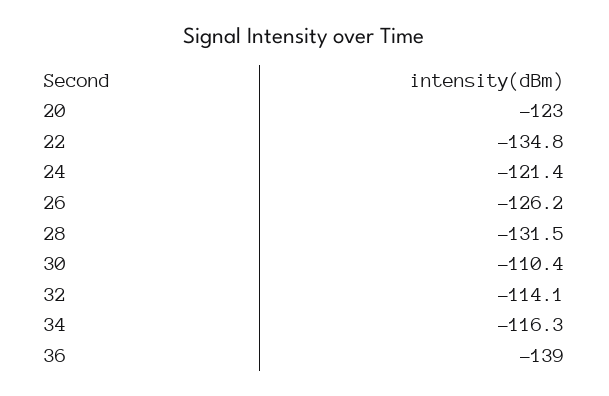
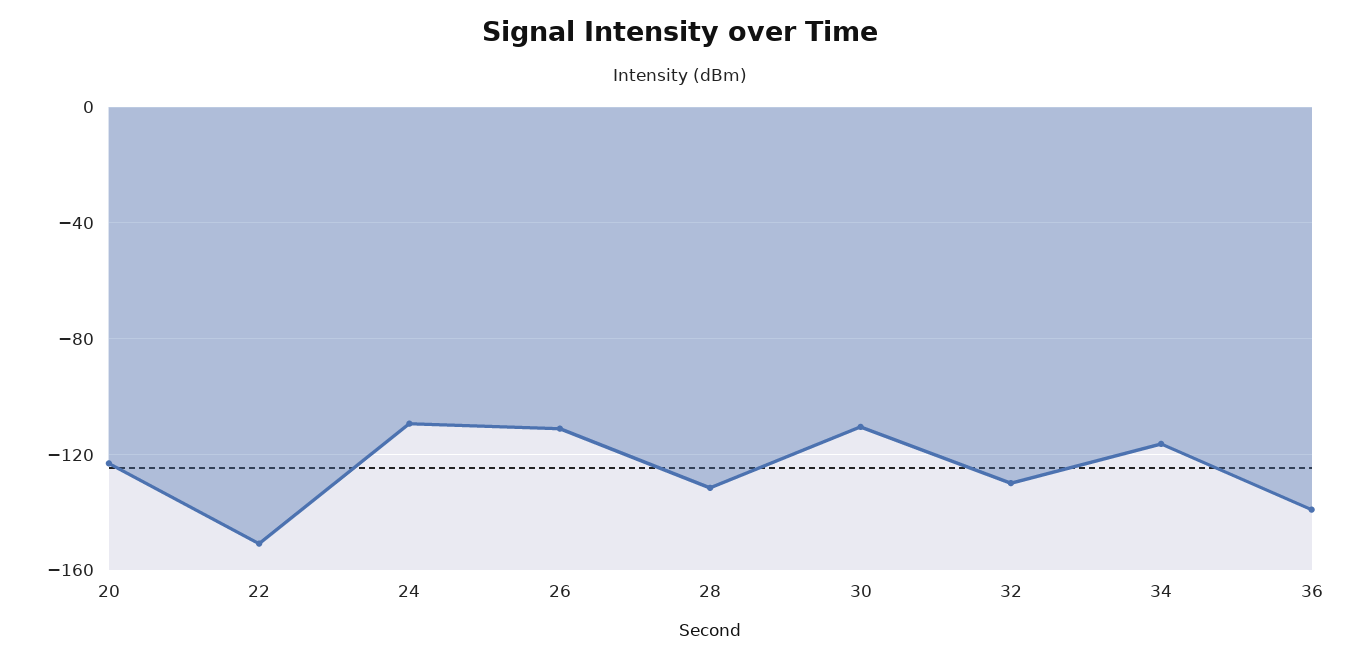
22: -134.8 -> -150
24: -121.4 -> -110
26: -126.2 -> -110
32: -114.1 -> -130

